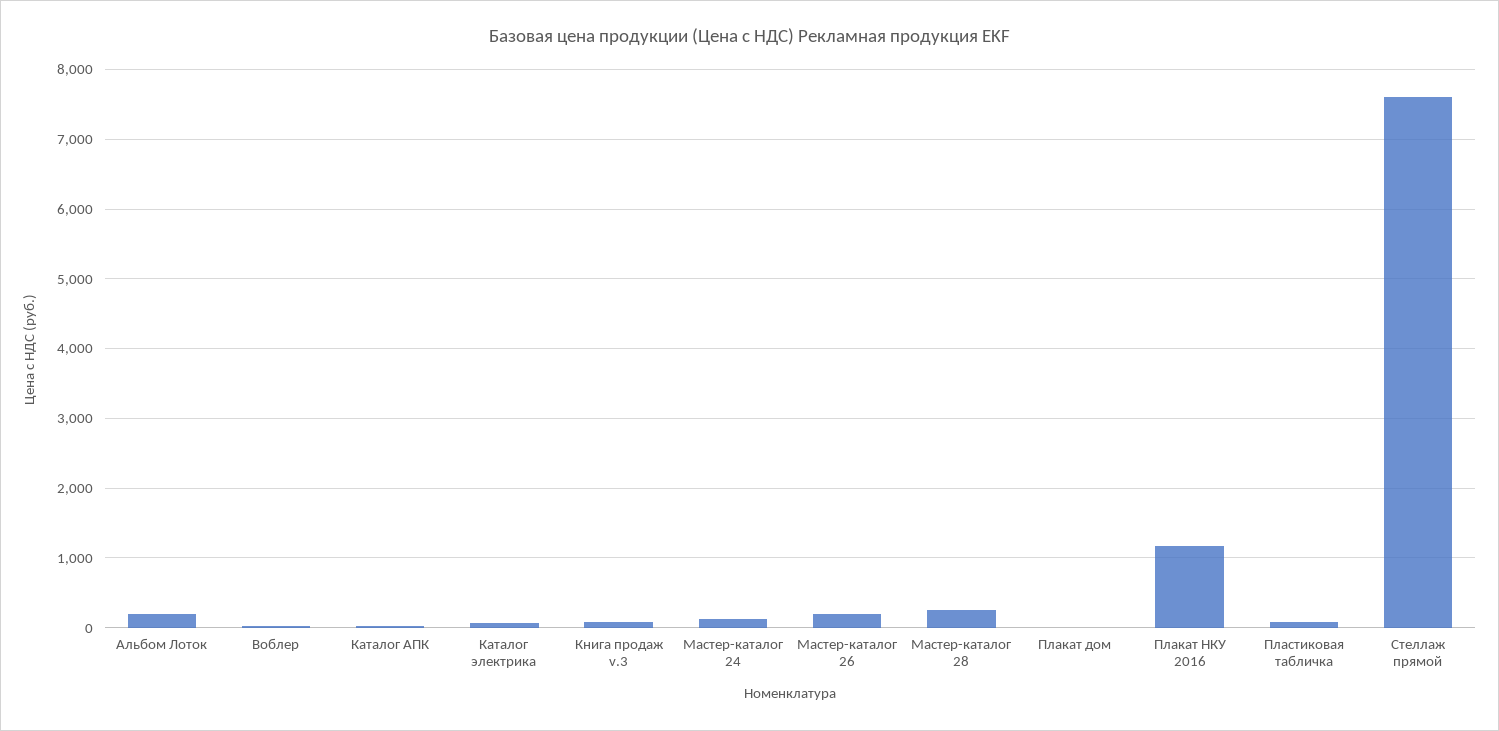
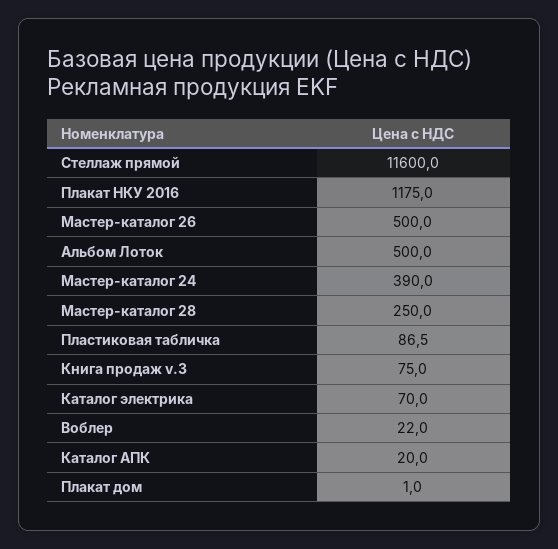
Альбом Лоток: 200 -> 500
Мастер-каталог 24: 100 -> 390
Мастер-каталог 26: 200 -> 500
Стеллаж прямой: 7600 -> 11600

